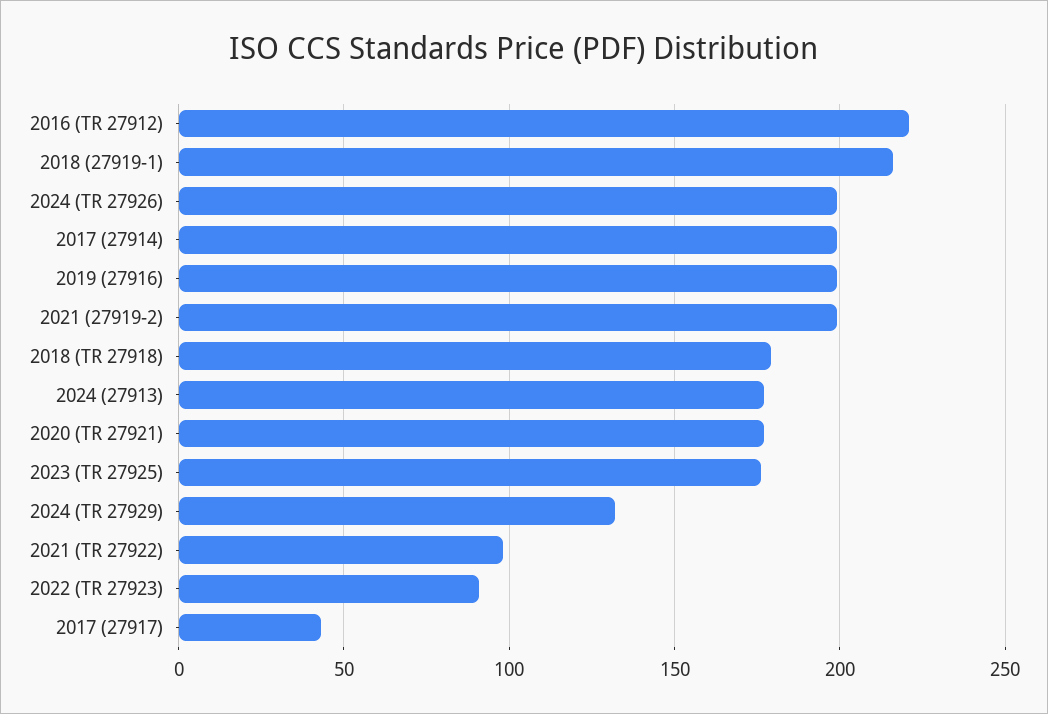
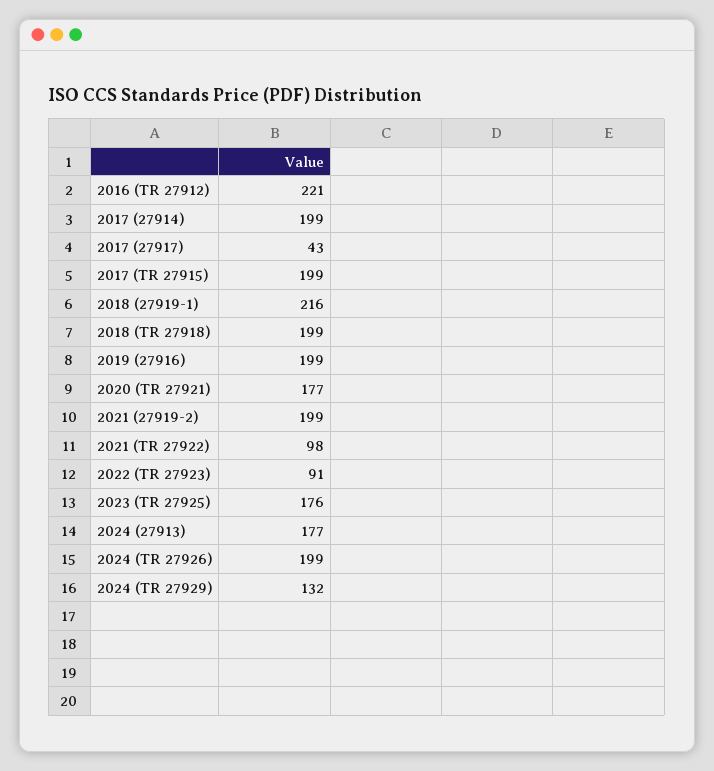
2018 (TR 27918): 180 -> 199
2017 (TR 27915): none -> 199

